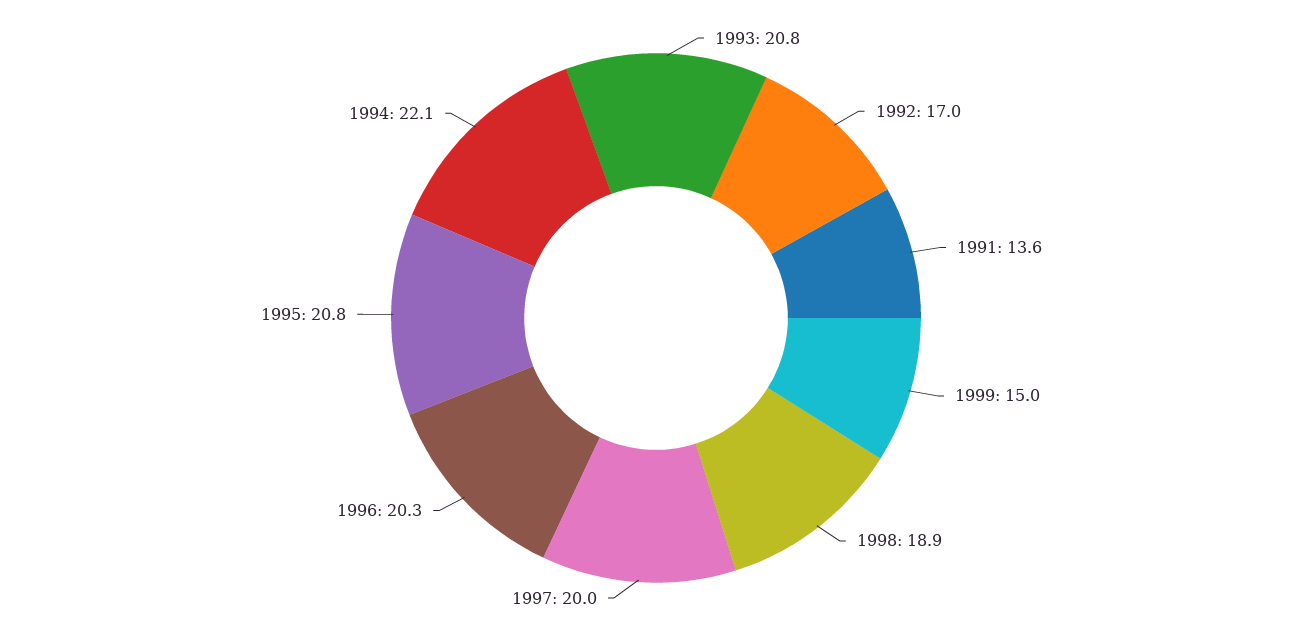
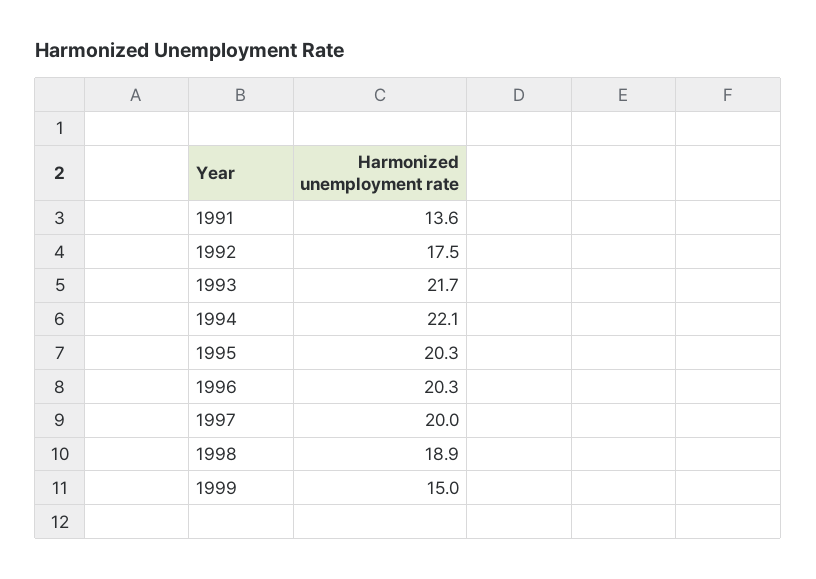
1993: 20.8 -> 21.7
1992: 17 -> 17.5
1995: 20.8 -> 20.3

